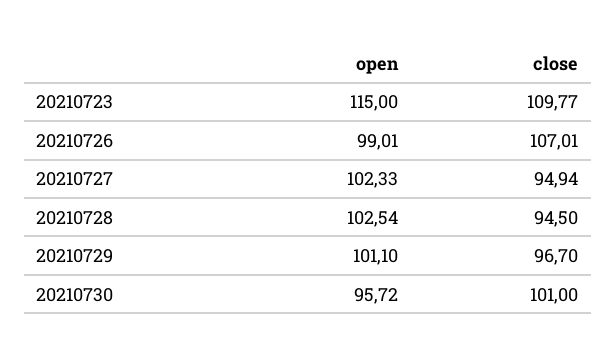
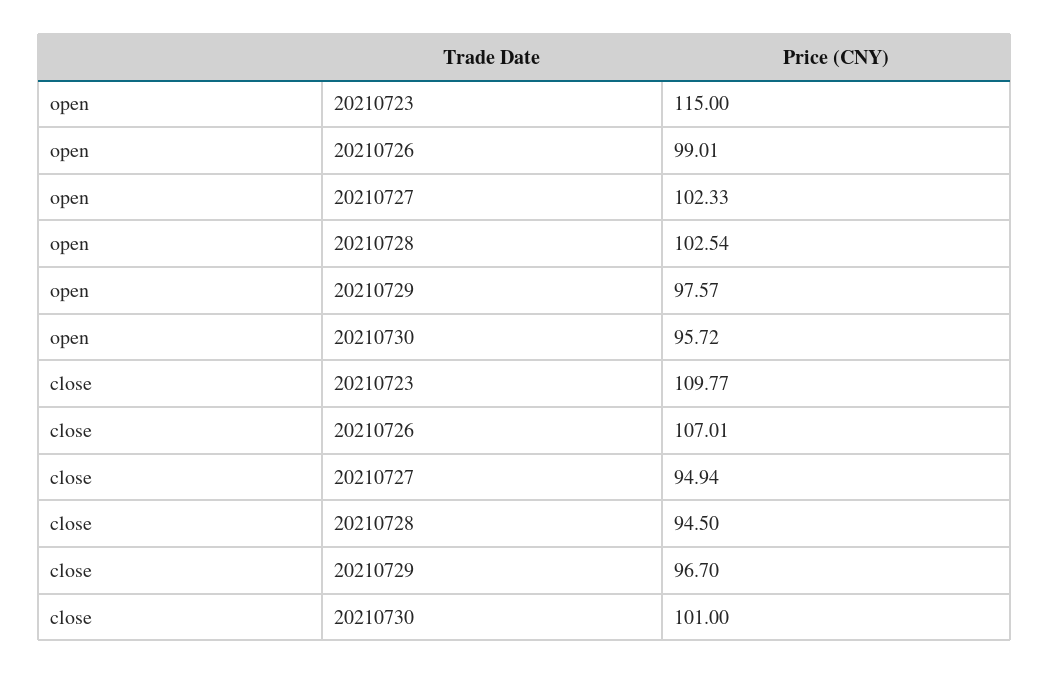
open, 20210729: 101.1 -> 97.57

